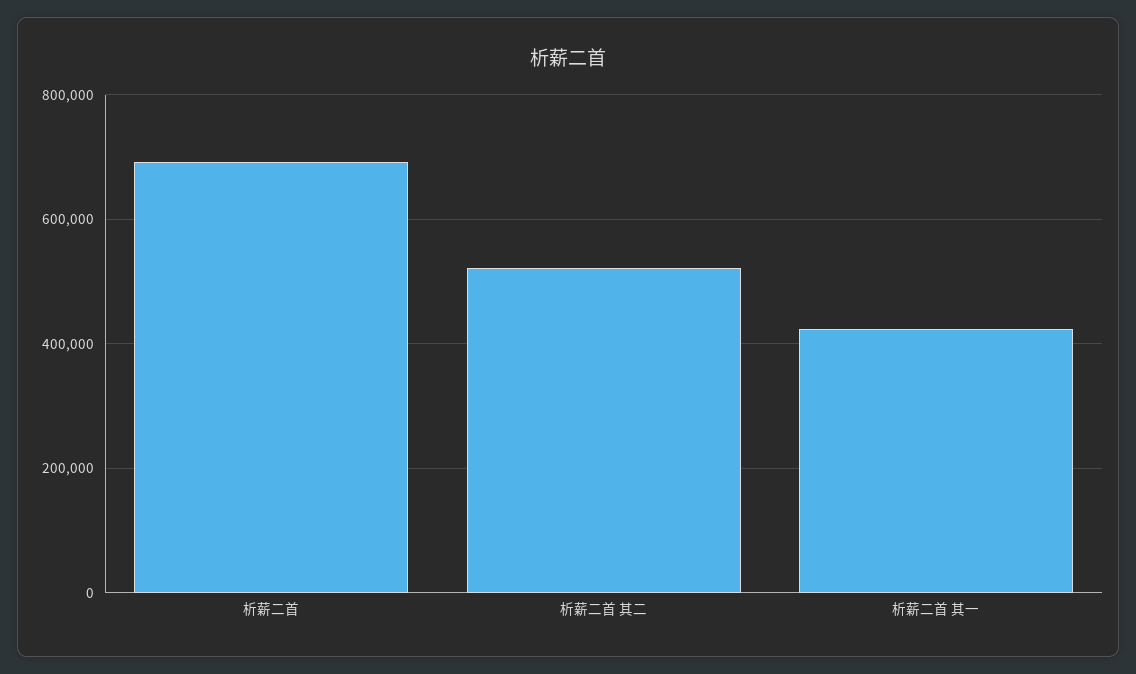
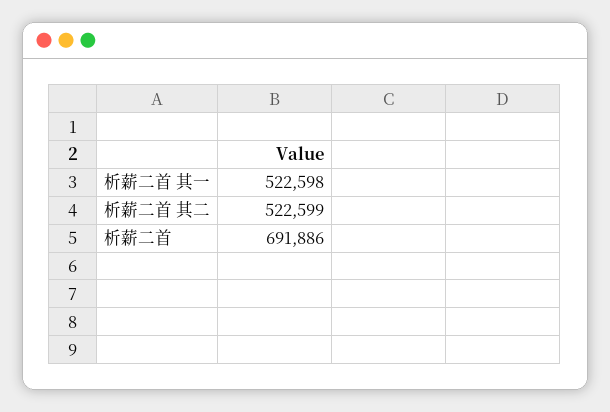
析薪二首 其一: 420000 -> 522598

